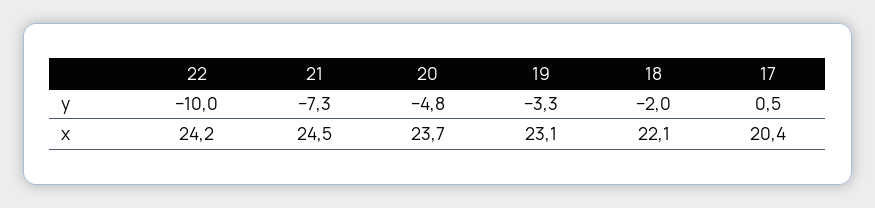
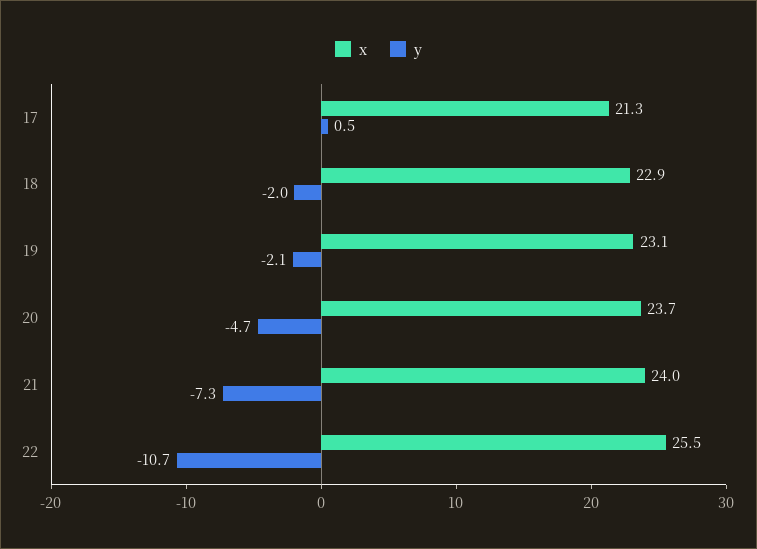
y, 22: -10 -> -10.7
y, 20: -4.8 -> -4.7
y, 19: -3.3 -> -2.1
x, 22: 24.2 -> 25.5
x, 21: 24.5 -> 24
x, 18: 22.1 -> 22.9
x, 17: 20.4 -> 21.3

